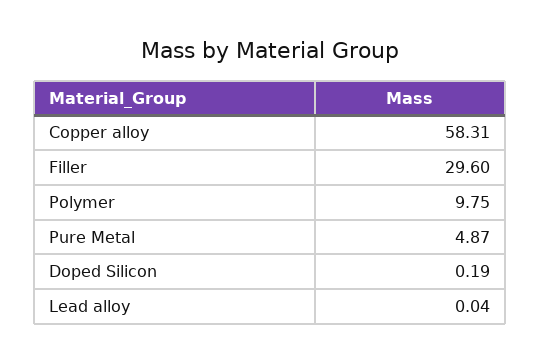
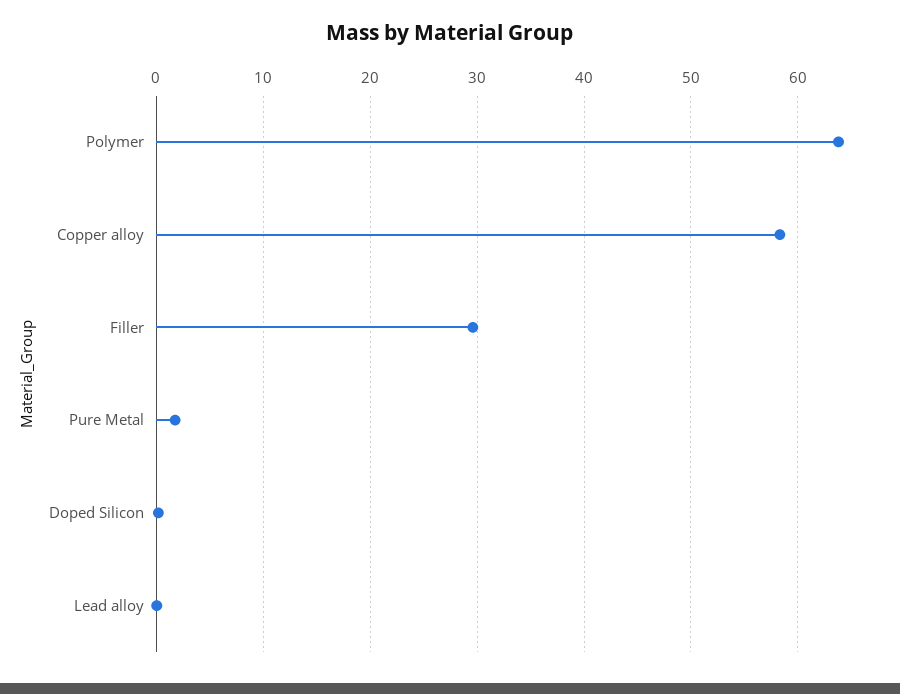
Polymer: 9.75 -> 64
Pure Metal: 4.87 -> 2

